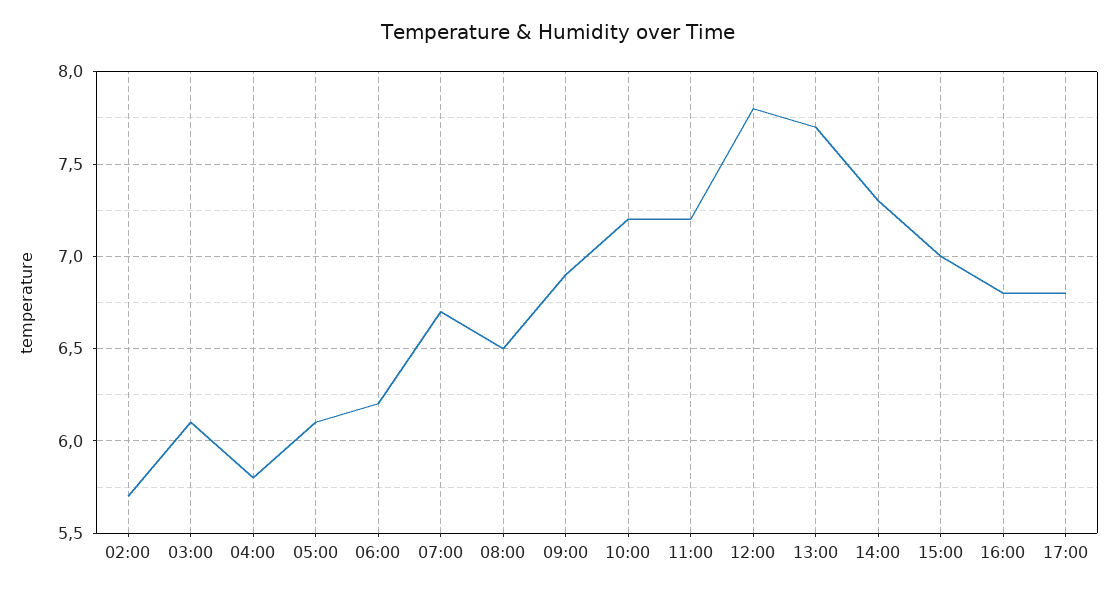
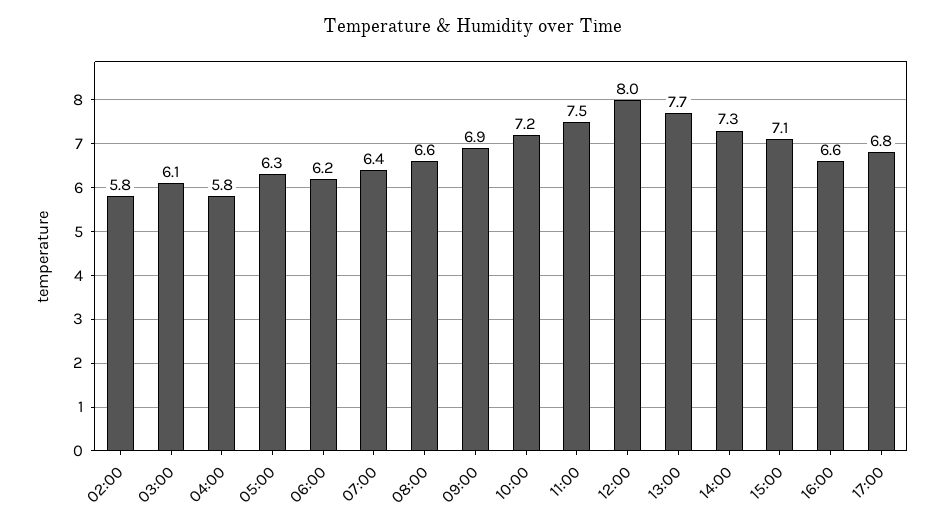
02:00: 5.7 -> 5.8
05:00: 6.1 -> 6.3
07:00: 6.7 -> 6.4
08:00: 6.5 -> 6.6
11:00: 7.2 -> 7.5
12:00: 7.8 -> 8
15:00: 7 -> 7.1
16:00: 6.8 -> 6.6

